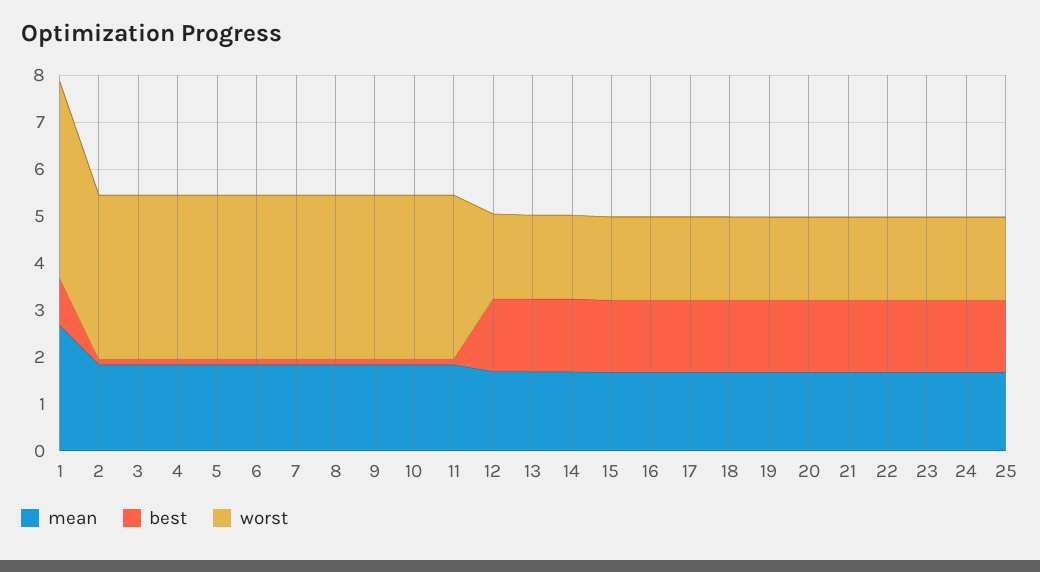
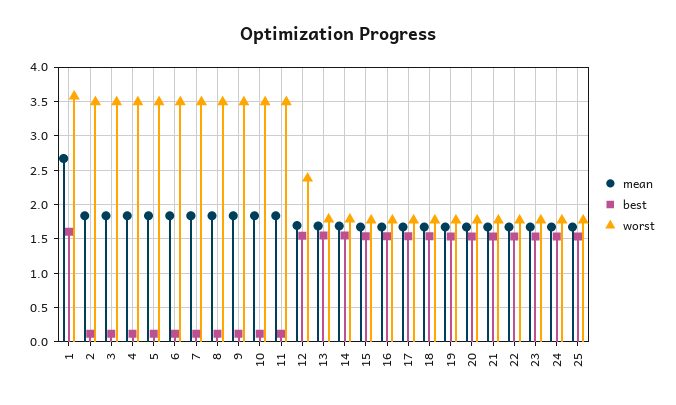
best, 1: 1 -> 1.6
worst, 1: 4.2 -> 3.6
worst, 12: 1.8 -> 2.4

